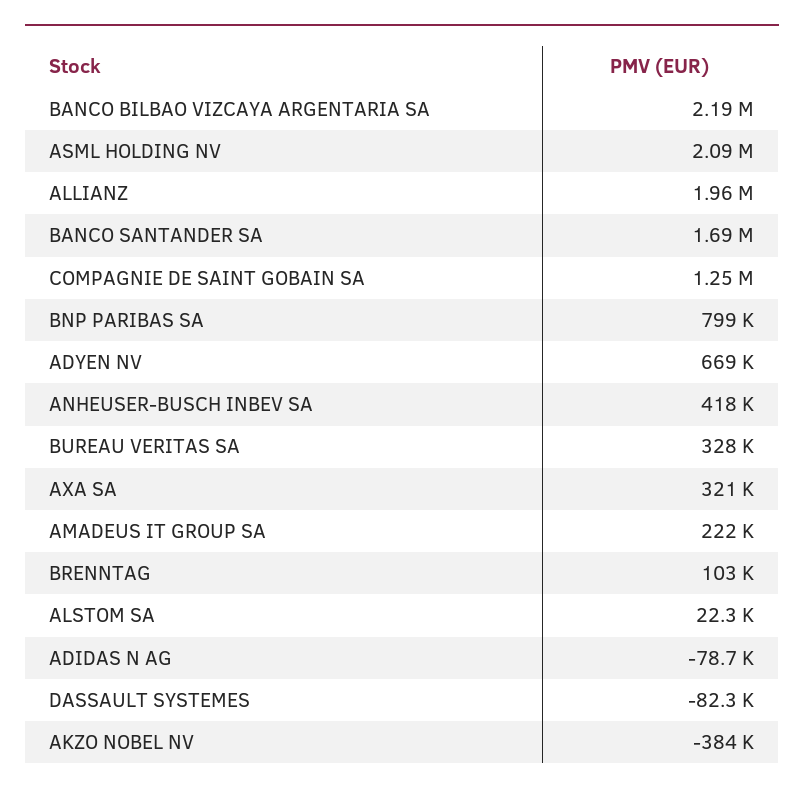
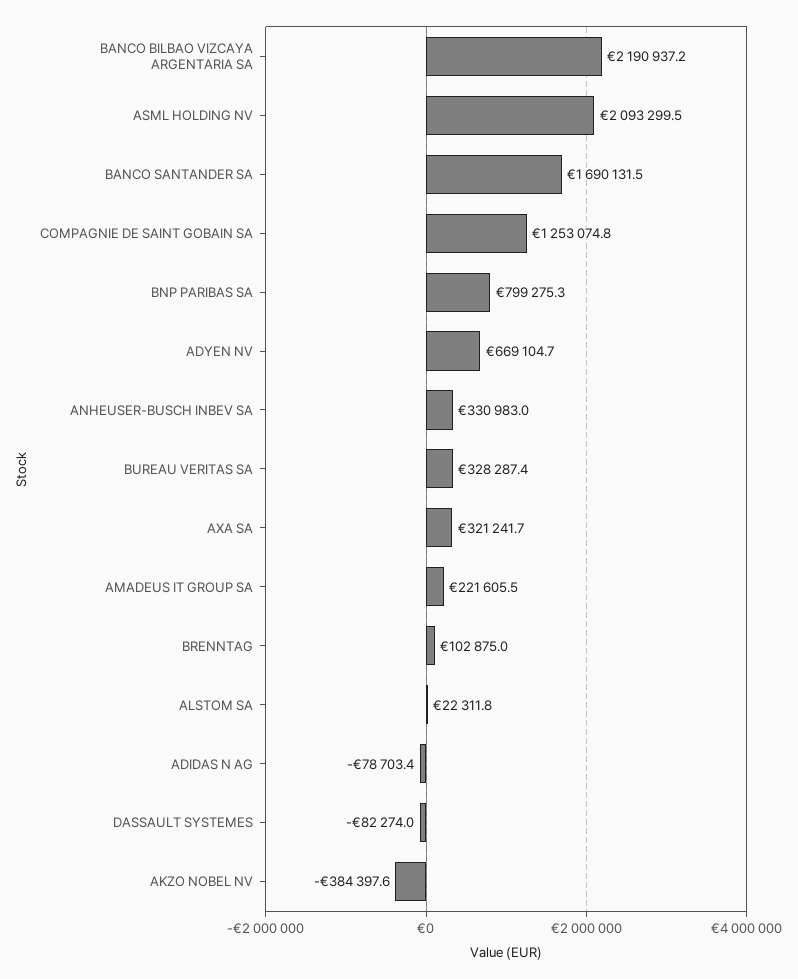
ALLIANZ: 1960000 -> none
ANHEUSER-BUSCH INBEV SA: 418000 -> 330983

